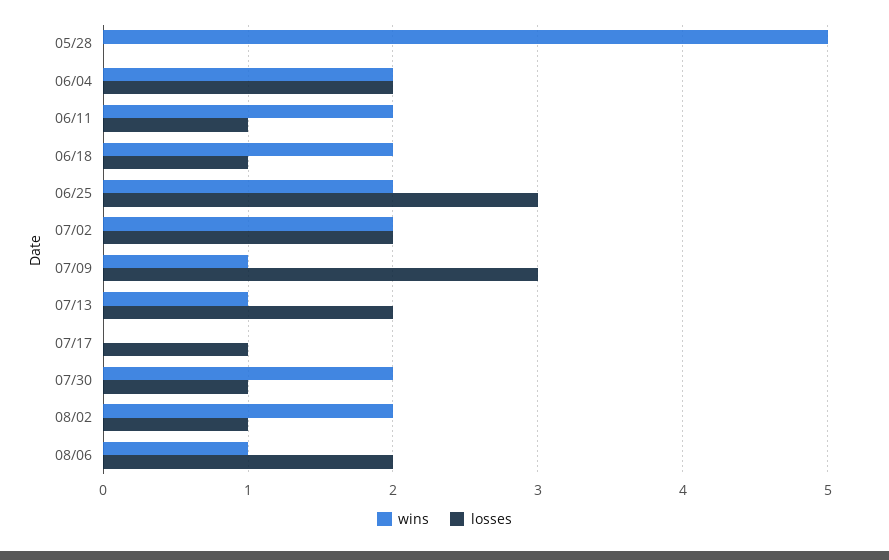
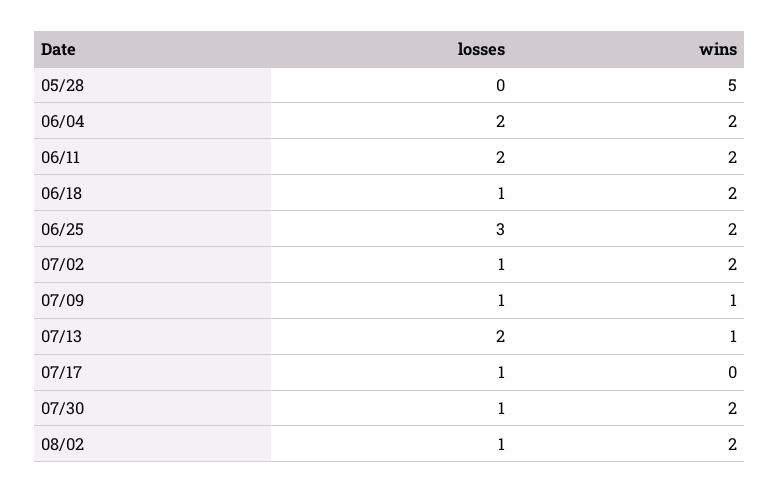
losses, 06/11: 1 -> 2
losses, 07/02: 2 -> 1
losses, 07/09: 3 -> 1
wins, 08/06: 1 -> none
losses, 08/06: 2 -> none

